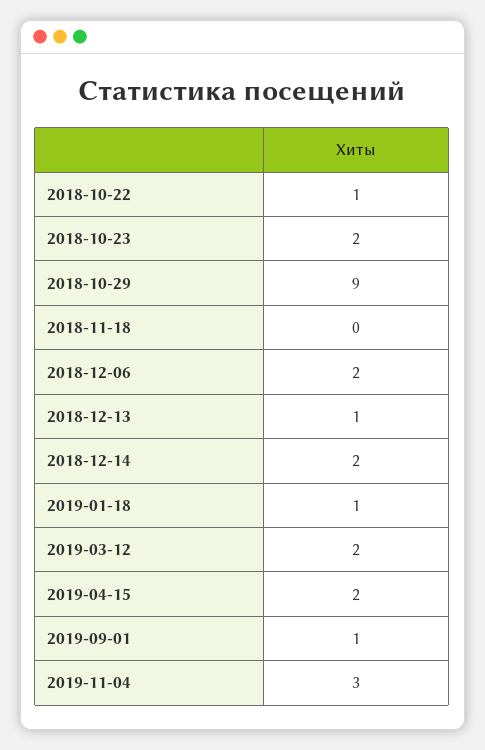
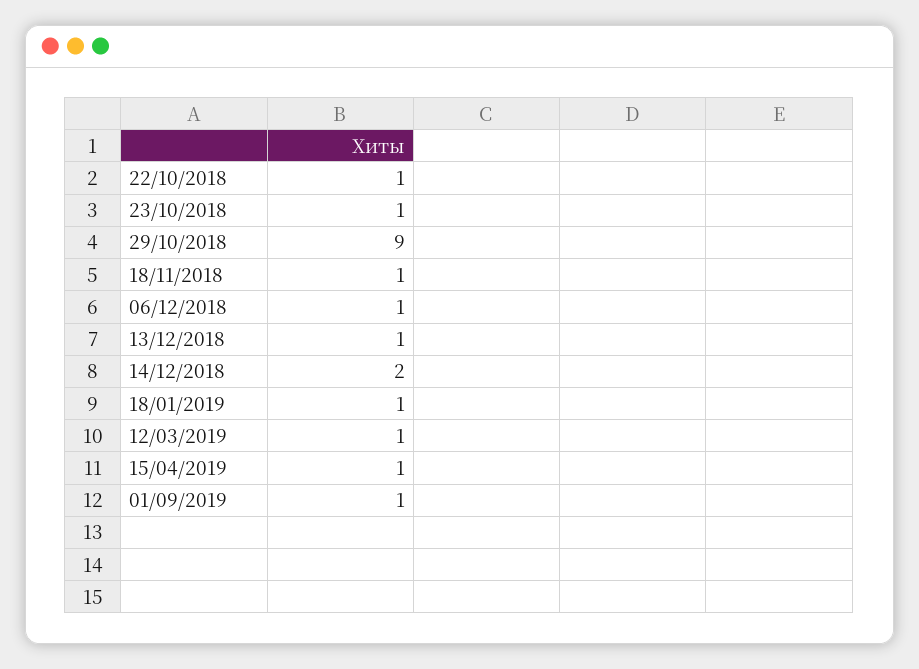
2018-10-23: 2 -> 1
2018-11-18: 0 -> 1
2018-12-06: 2 -> 1
2019-03-12: 2 -> 1
2019-04-15: 2 -> 1
2019-11-04: 3 -> none

